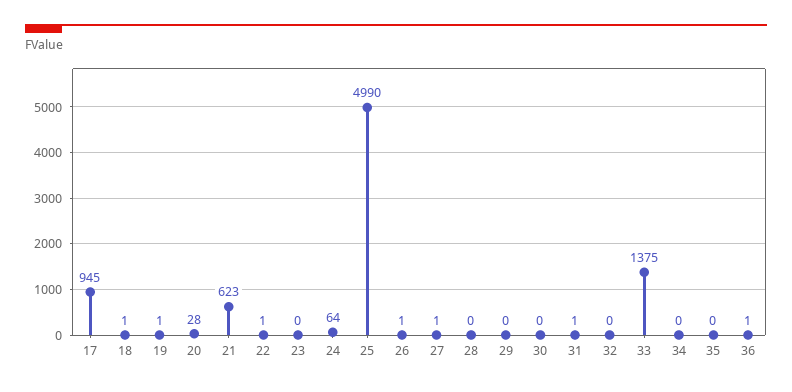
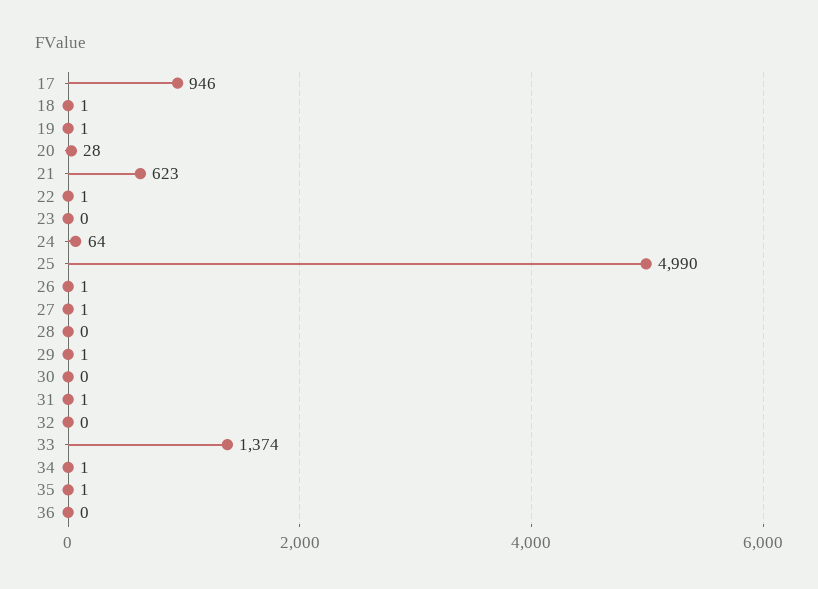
17: 945 -> 946
29: 0 -> 1
33: 1375 -> 1374
34: 0 -> 1
35: 0 -> 1
36: 1 -> 0

